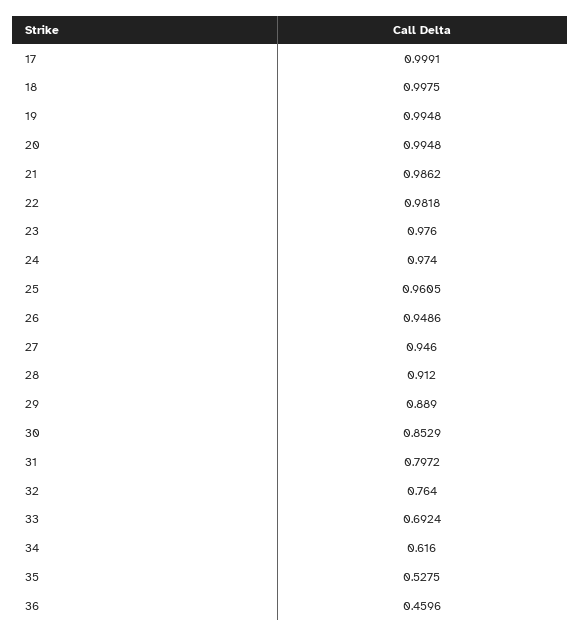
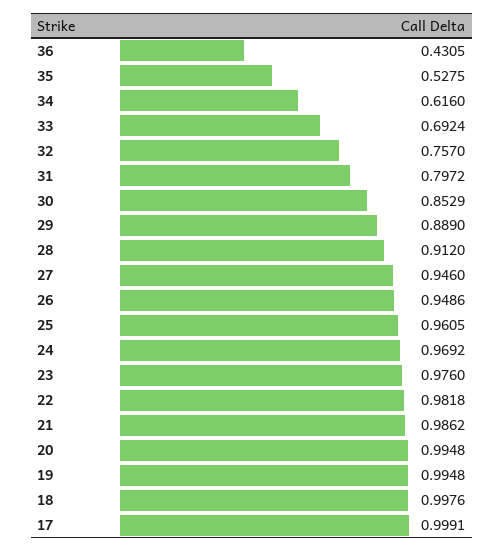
18: 0.9975 -> 0.9976
24: 0.974 -> 0.9692
32: 0.764 -> 0.757
36: 0.4596 -> 0.4305

